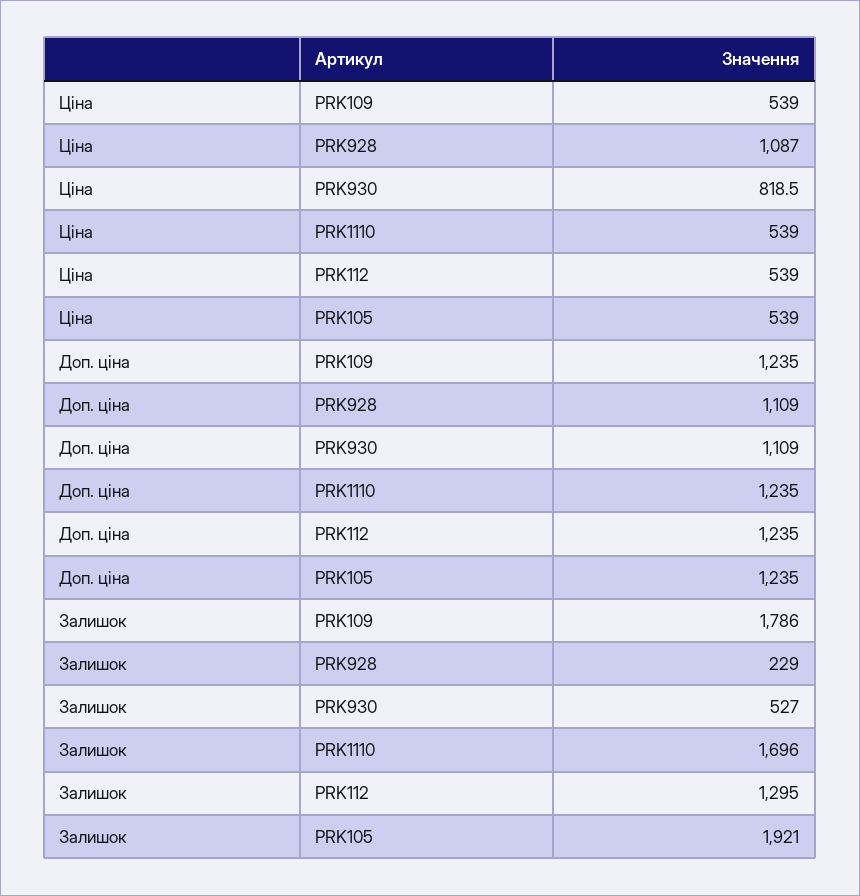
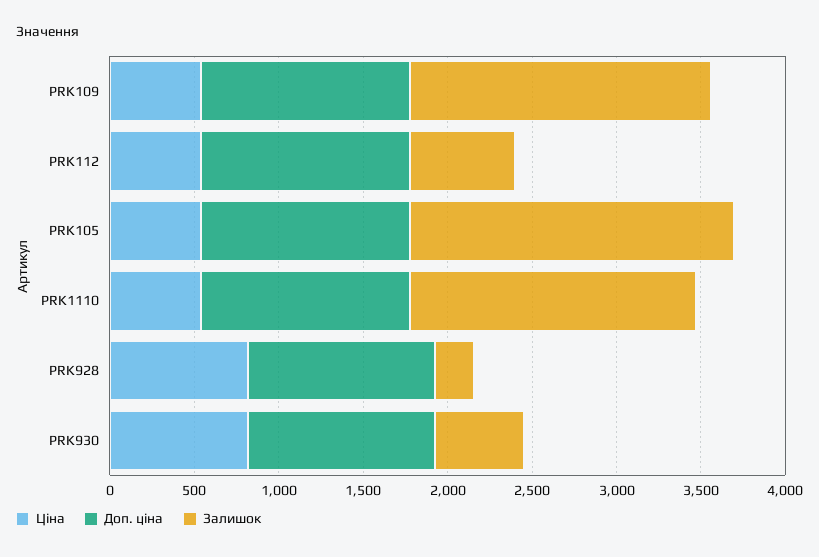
Ціна, PRK928: 1087 -> 800
Залишок, PRK112: 1295 -> 600

